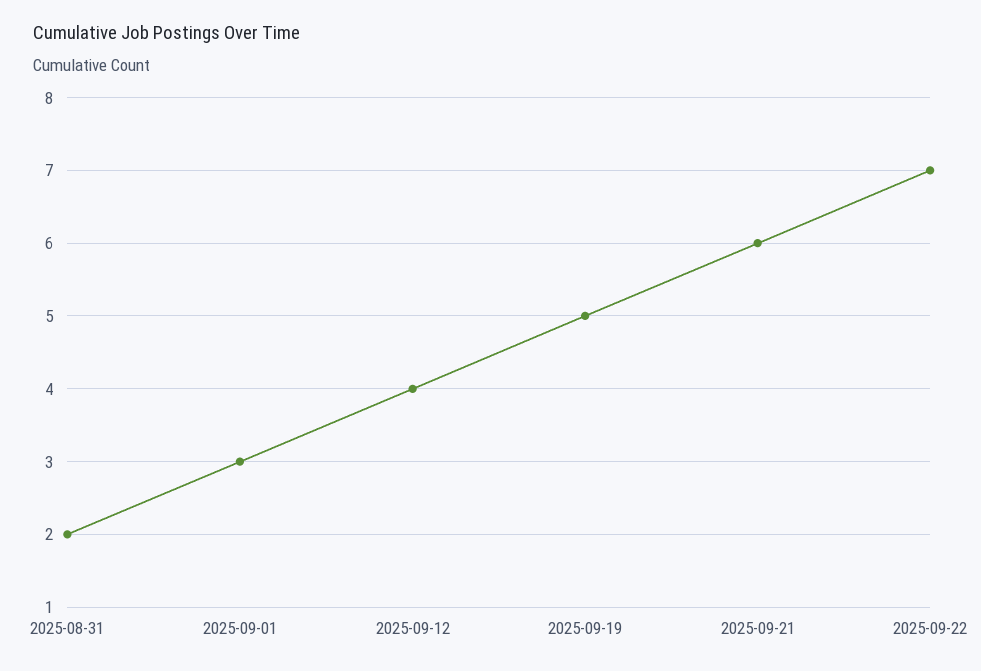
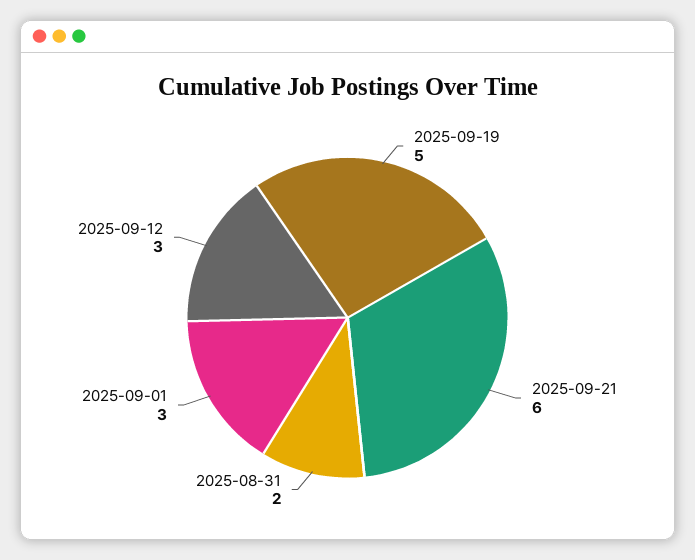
2025-09-12: 4 -> 3
2025-09-22: 7 -> none

